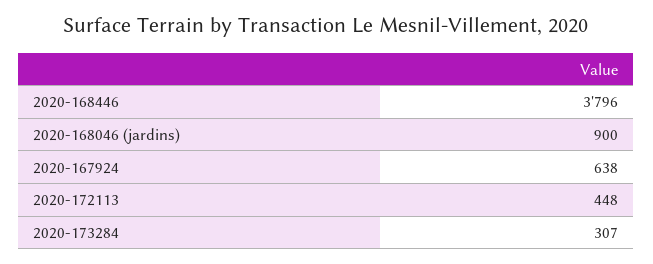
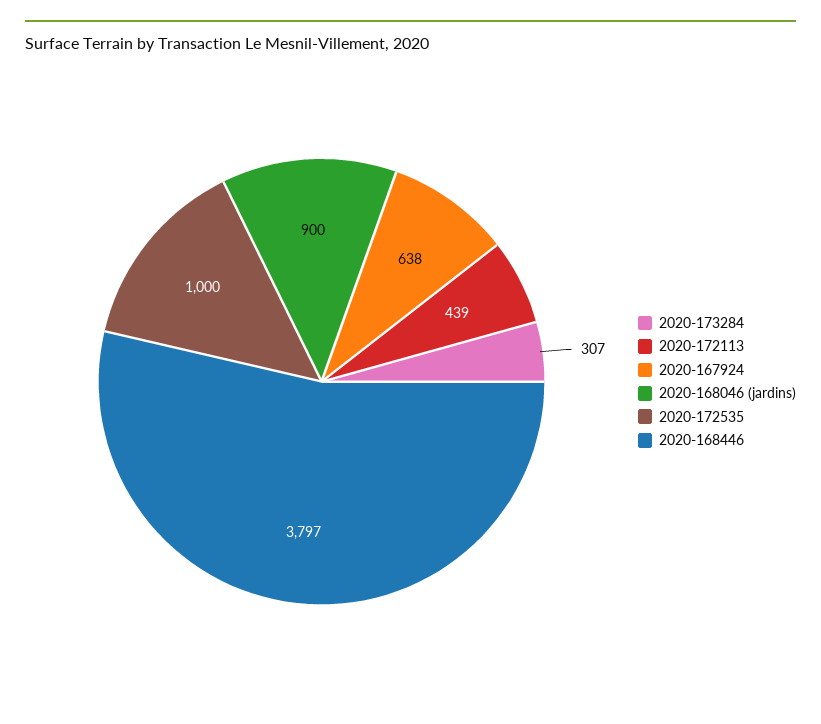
2020-168446: 3796 -> 3797
2020-172113: 448 -> 439
2020-172535: none -> 1000

